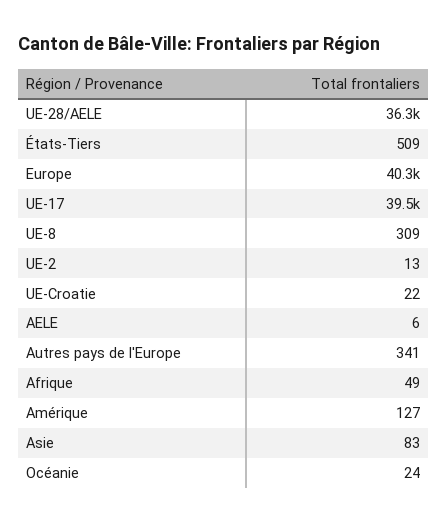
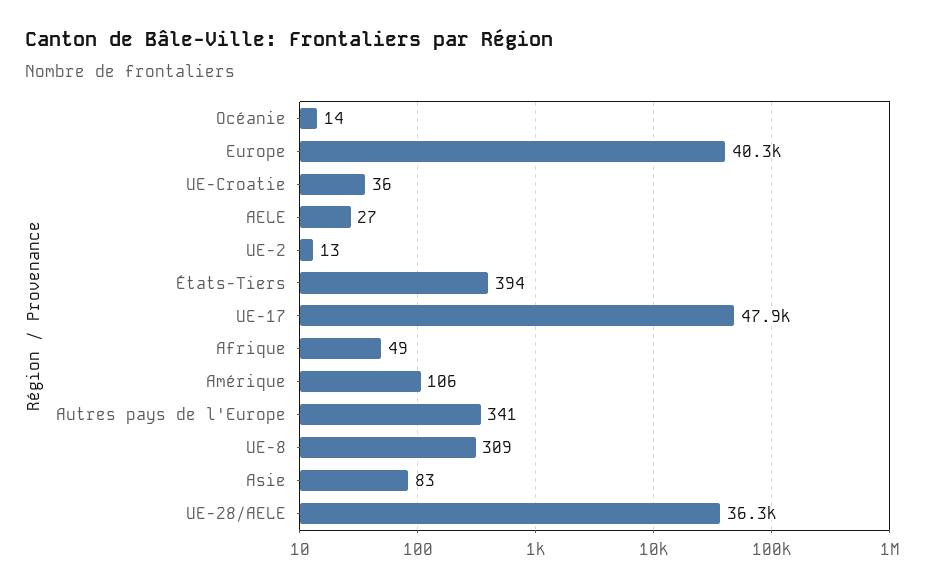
États-Tiers: 509 -> 394
UE-17: 39500 -> 47900
UE-Croatie: 22 -> 36
AELE: 6 -> 27
Amérique: 127 -> 106
Océanie: 24 -> 14

